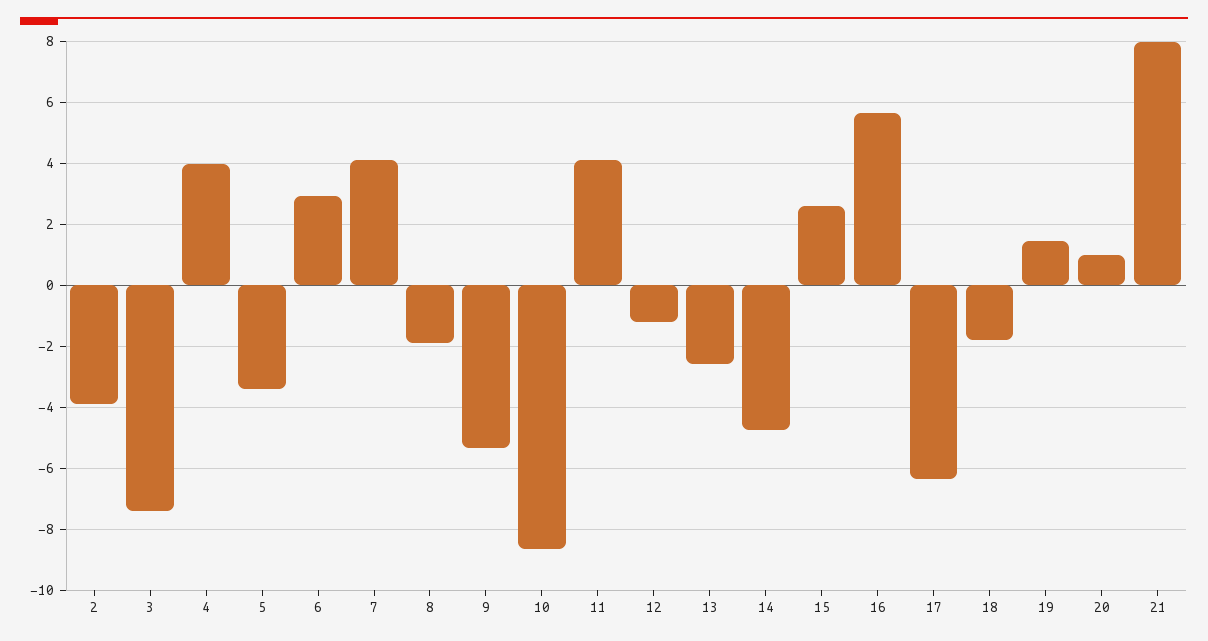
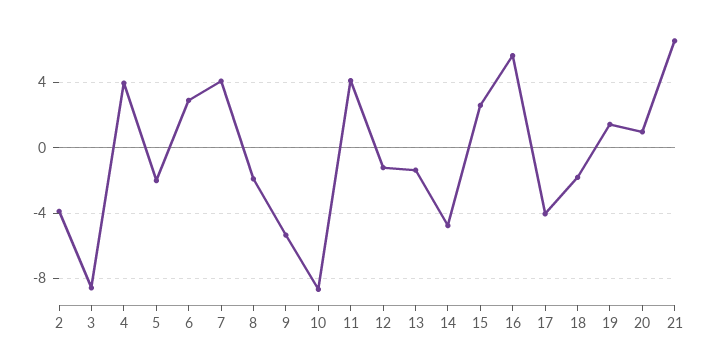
3: -7.4 -> -8.5
5: -3.4 -> -2
13: -2.6 -> -1.5
17: -6.4 -> -4
21: 8 -> 6.5

